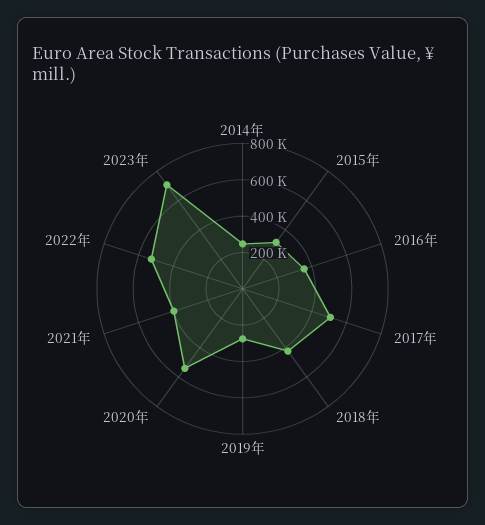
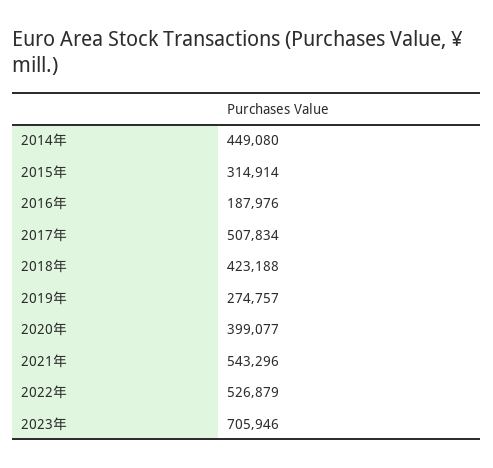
2014年: 250000 -> 449080
2016年: 350000 -> 187976
2020年: 550000 -> 399077
2021年: 400000 -> 543296

